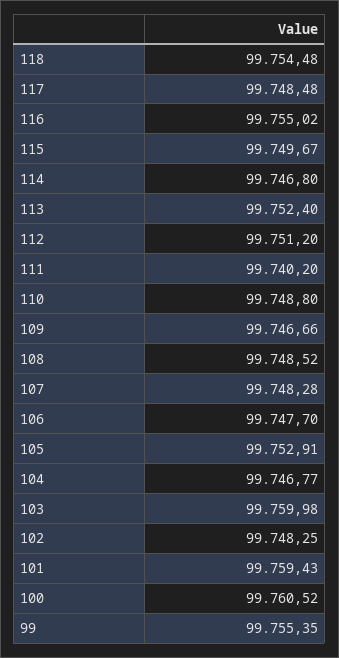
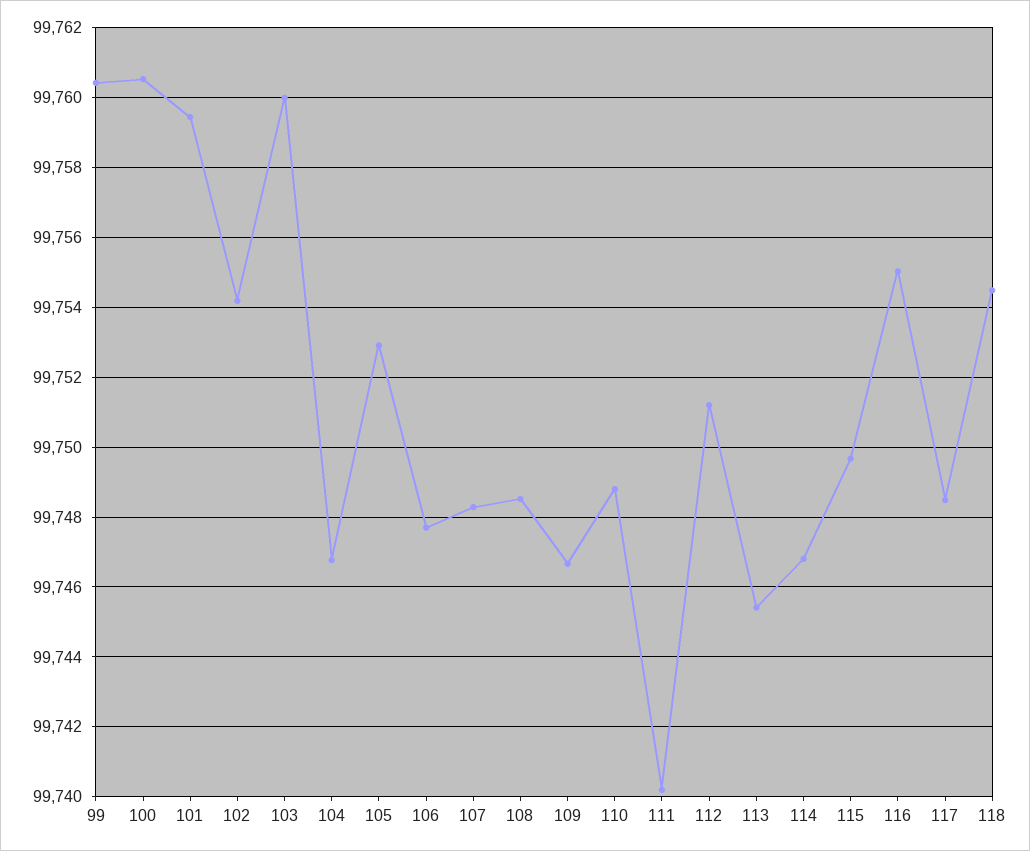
113: 99752.4 -> 99745.4
102: 99748.25 -> 99754.2
99: 99755.35 -> 99760.4

